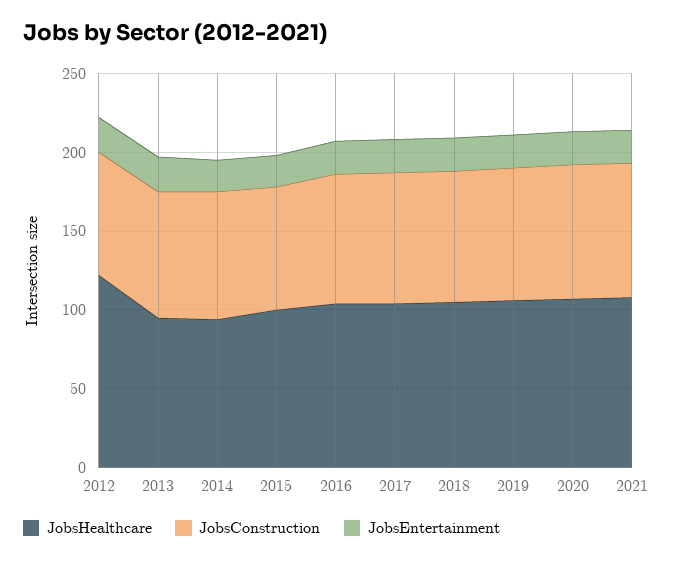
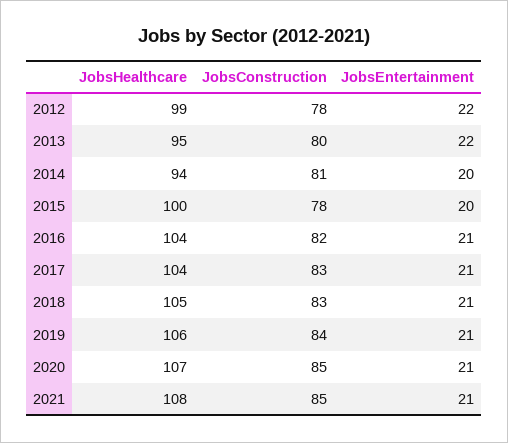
JobsHealthcare, 2012: 120 -> 99

